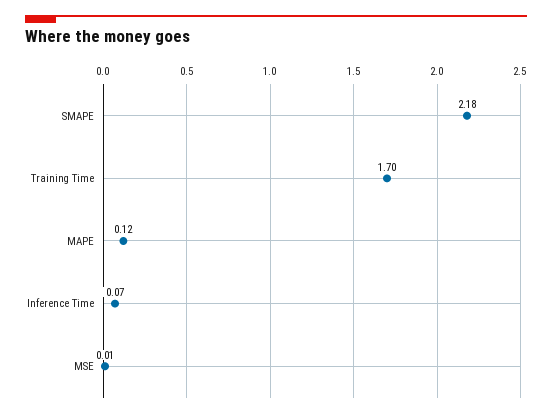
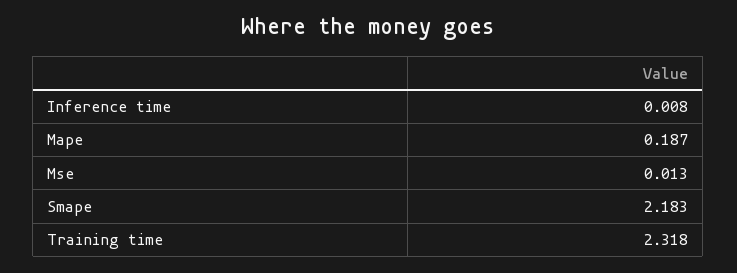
Training Time: 1.7 -> 2.318
MAPE: 0.12 -> 0.187
Inference Time: 0.07 -> 0.008

